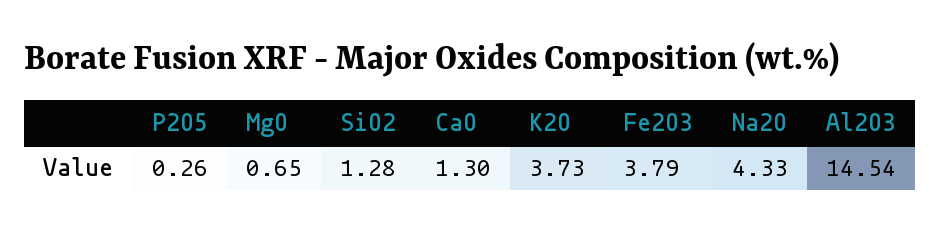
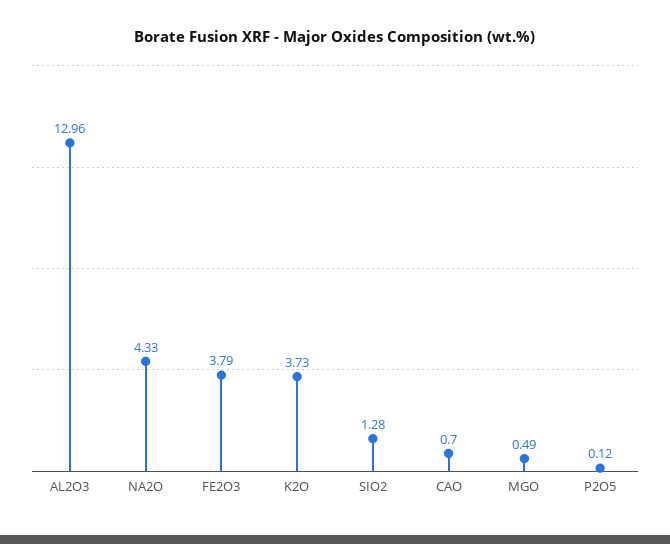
P2O5: 0.26 -> 0.12
MgO: 0.65 -> 0.49
CaO: 1.3 -> 0.7
Al2O3: 14.54 -> 12.96

